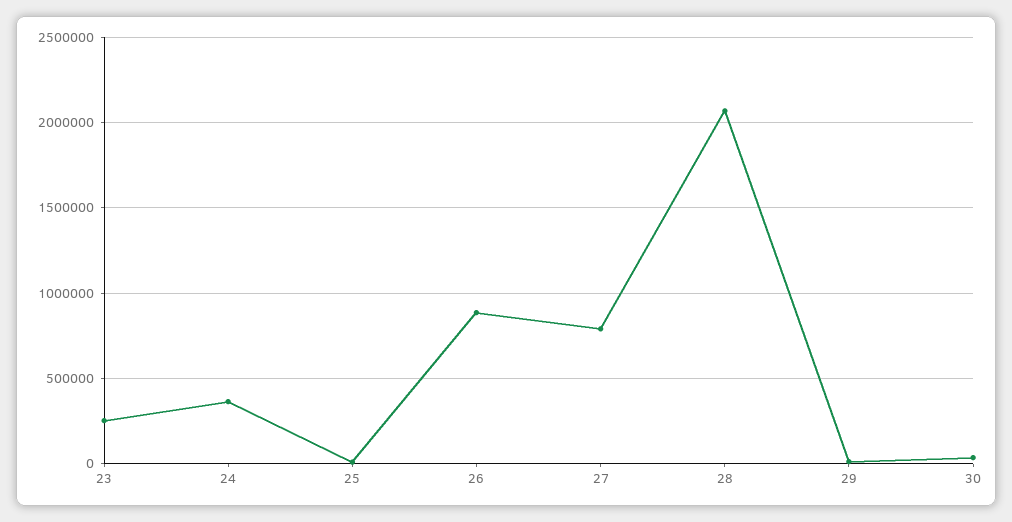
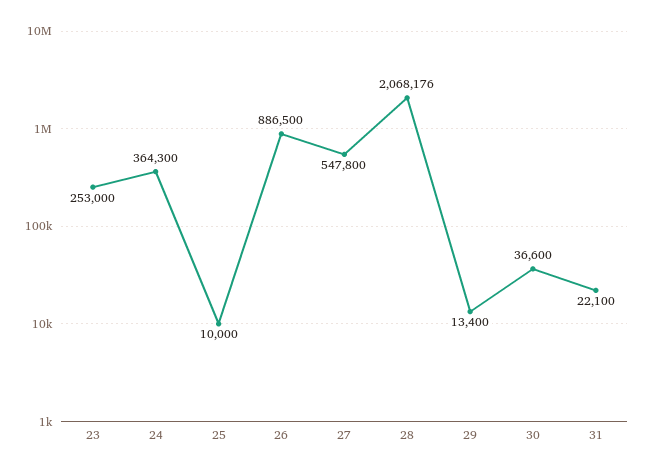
27: 800000 -> 547800
31: none -> 22100

